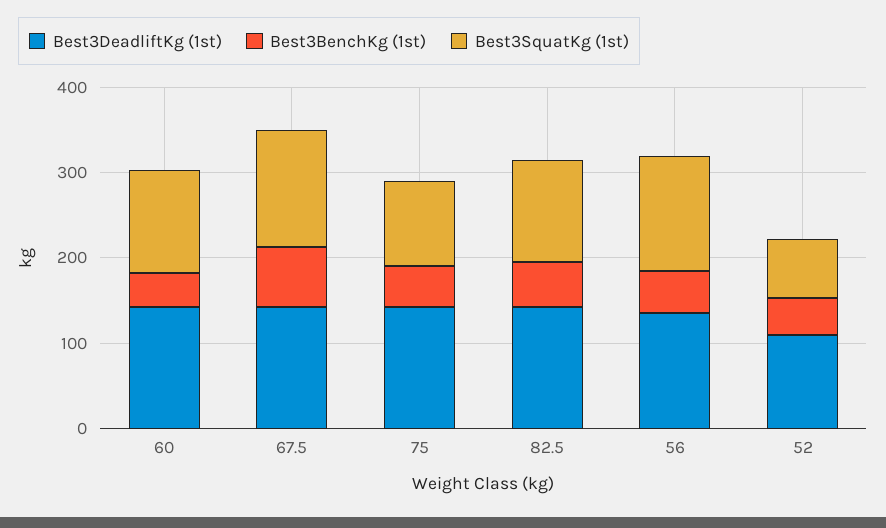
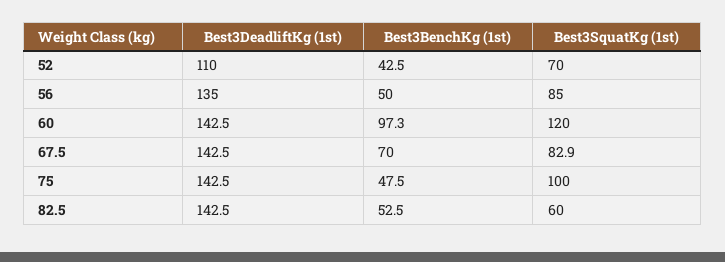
Best3BenchKg (1st), 60: 40 -> 97.3
Best3SquatKg (1st), 67.5: 140 -> 82.9
Best3SquatKg (1st), 82.5: 120 -> 60
Best3SquatKg (1st), 56: 140 -> 85

